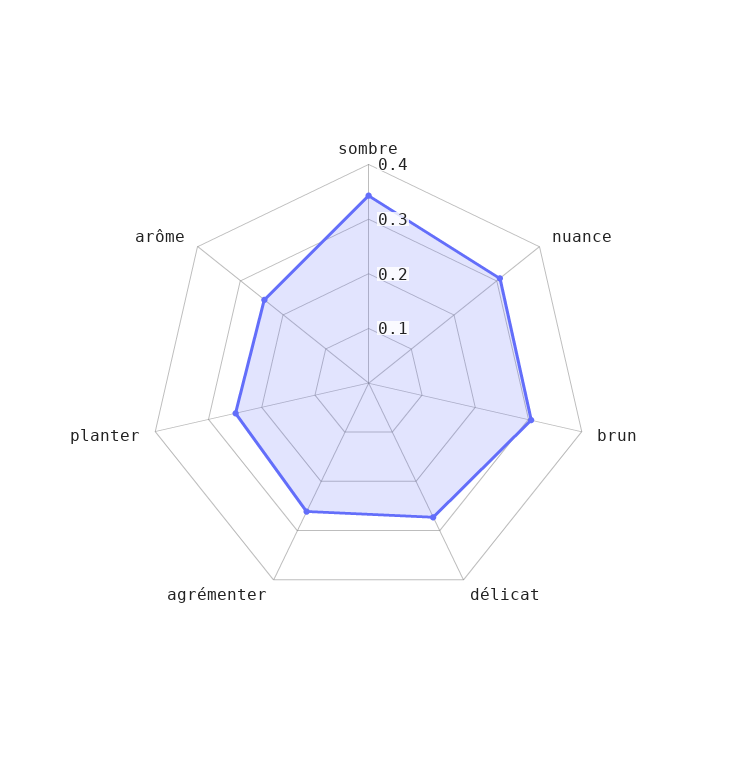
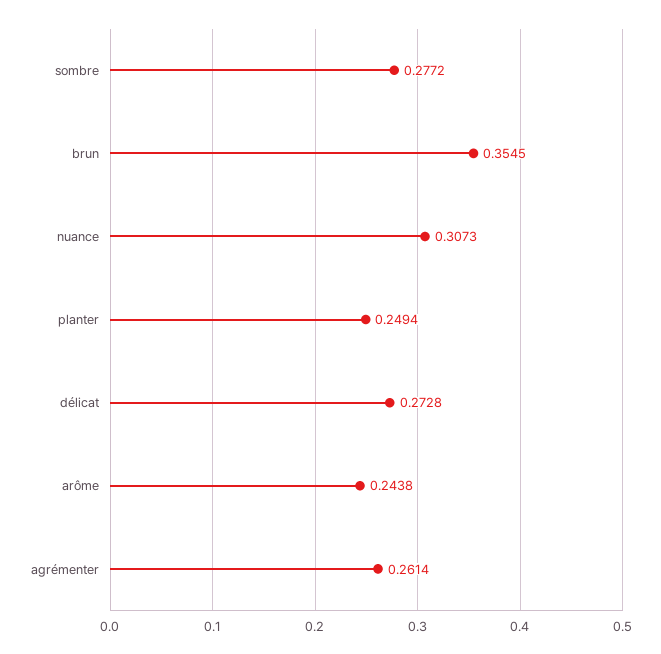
sombre: 0.34 -> 0.2772
brun: 0.3 -> 0.3545

